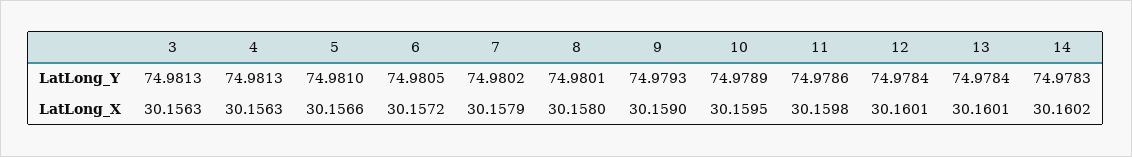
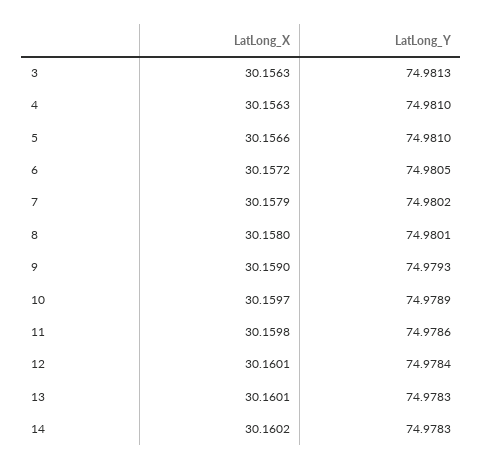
4, LatLong_Y: 74.9813 -> 74.981
13, LatLong_Y: 74.9784 -> 74.9783
10, LatLong_X: 30.1595 -> 30.1597

